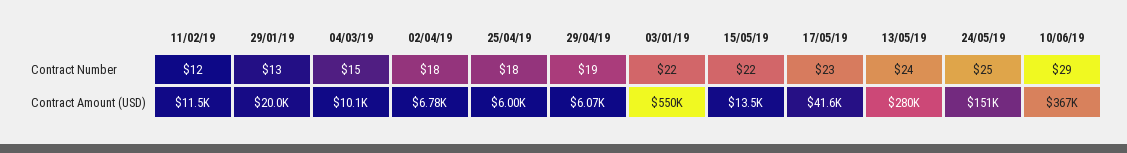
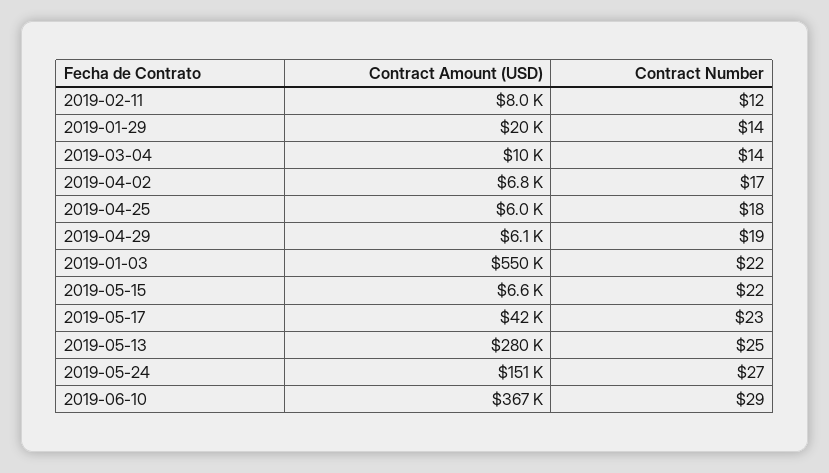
29/01/19, Contract Number: 13 -> 14
04/03/19, Contract Number: 15 -> 14
02/04/19, Contract Number: 18 -> 17
13/05/19, Contract Number: 24 -> 25
24/05/19, Contract Number: 25 -> 27
11/02/19, Contract Amount (USD): 11500 -> 8000
15/05/19, Contract Amount (USD): 13500 -> 6600

